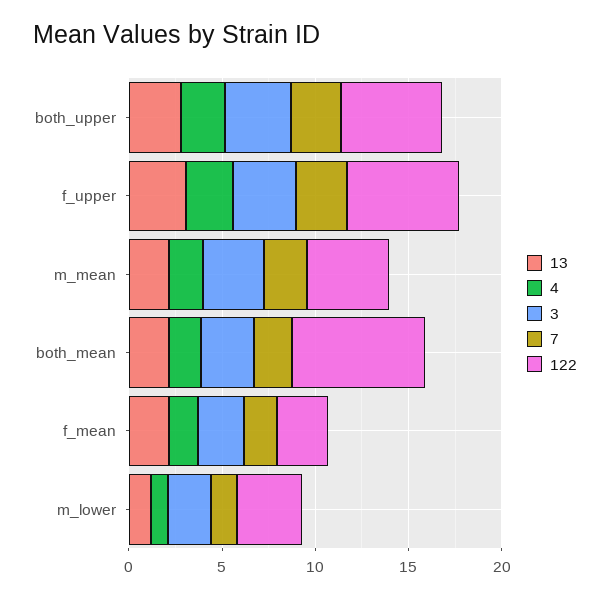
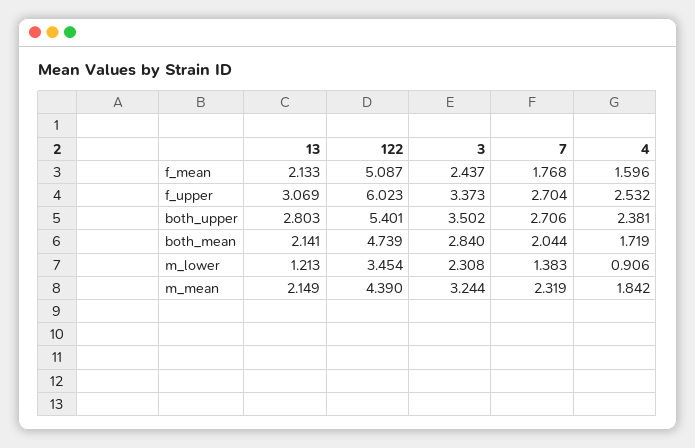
122, both_mean: 7 -> 4.739
122, f_mean: 3 -> 5.087

